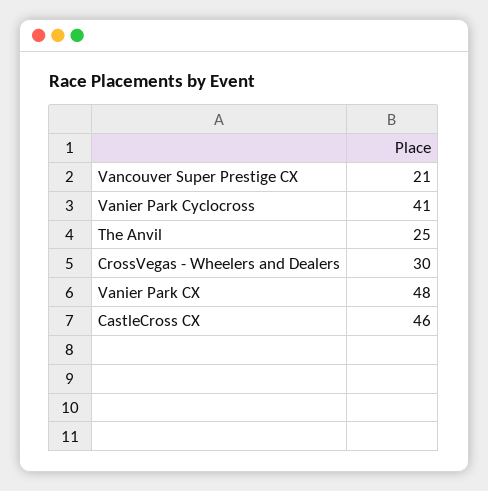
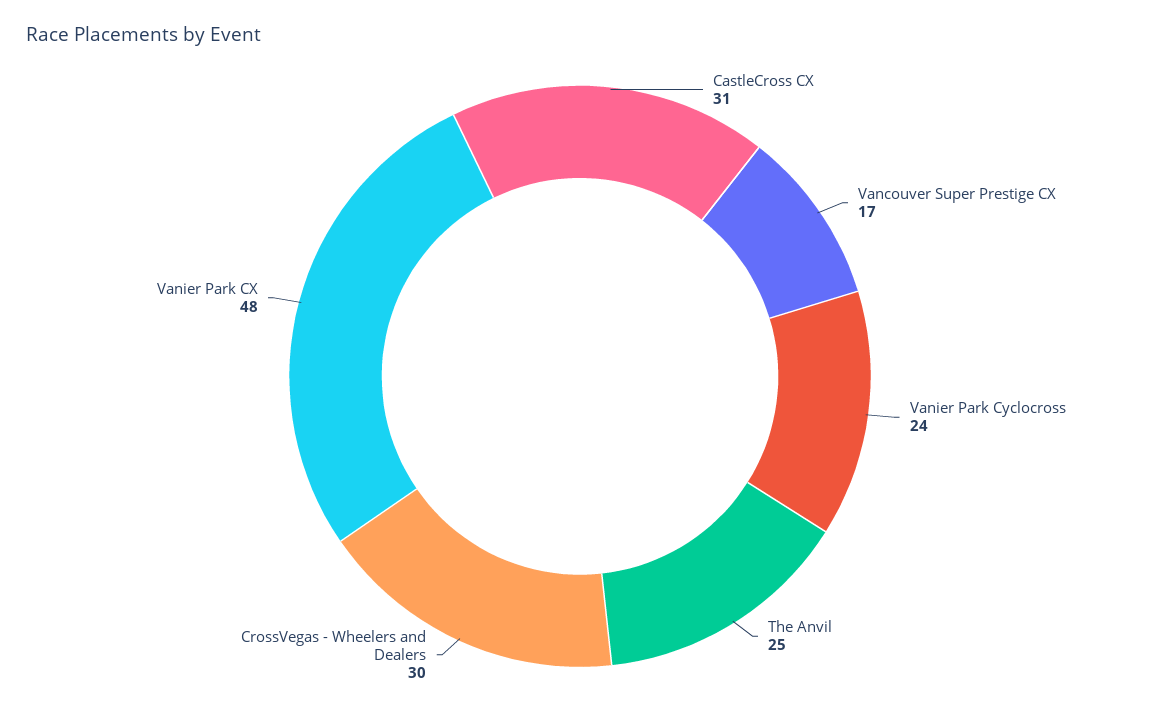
Vancouver Super Prestige CX: 21 -> 17
Vanier Park Cyclocross: 41 -> 24
CastleCross CX: 46 -> 31

